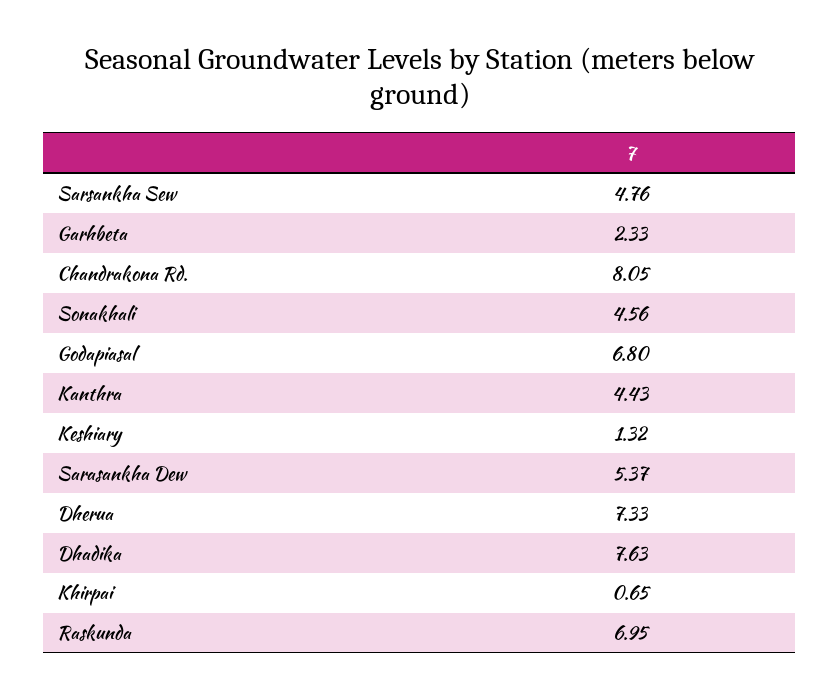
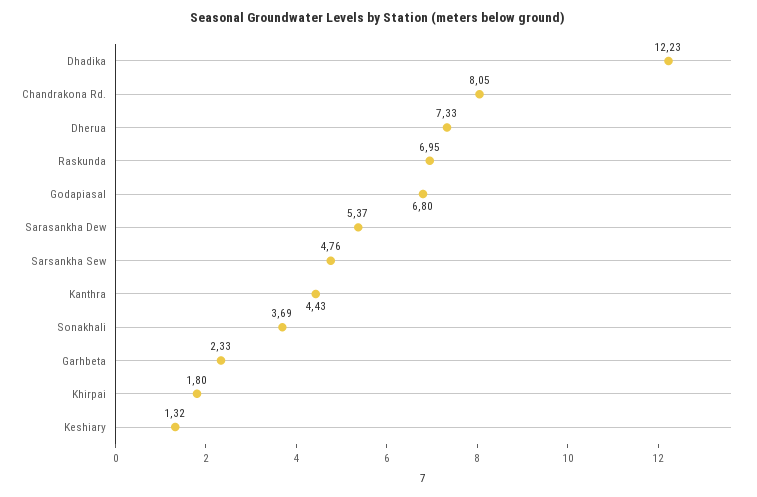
Sonakhali: 4.56 -> 3.69
Dhadika: 7.63 -> 12.23
Khirpai: 0.65 -> 1.8

